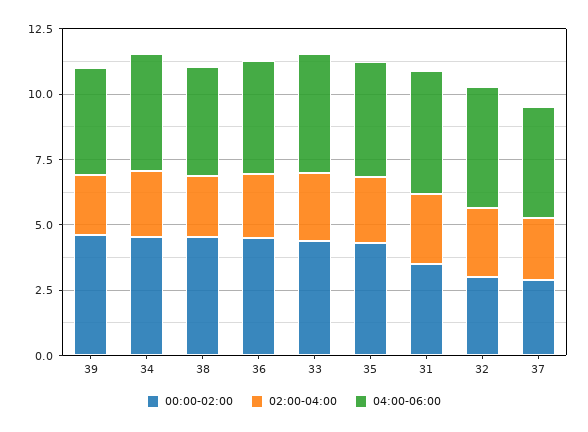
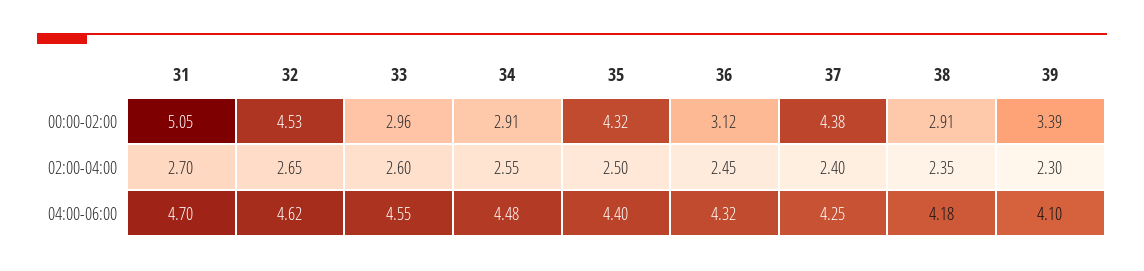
00:00-02:00, 39: 4.5 -> 3.39
00:00-02:00, 34: 4.5 -> 2.91
00:00-02:00, 38: 4.5 -> 2.91
00:00-02:00, 36: 4.5 -> 3.12
00:00-02:00, 33: 4.5 -> 2.96
00:00-02:00, 31: 3.5 -> 5.05
00:00-02:00, 32: 3 -> 4.53
00:00-02:00, 37: 3 -> 4.38

